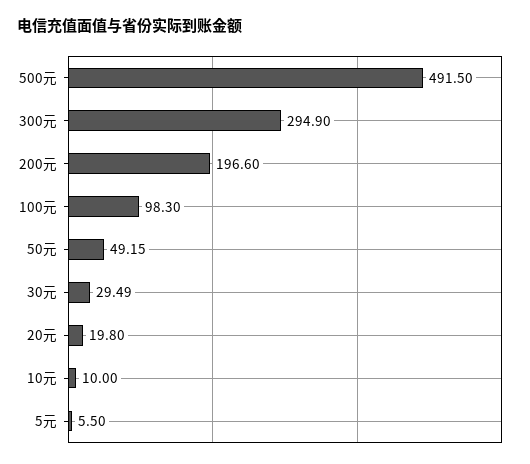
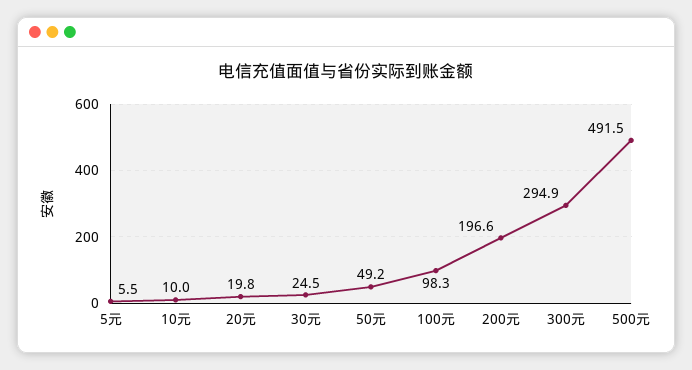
30元: 29.49 -> 24.5

